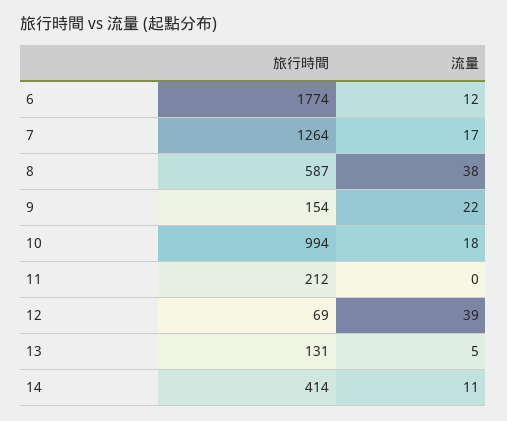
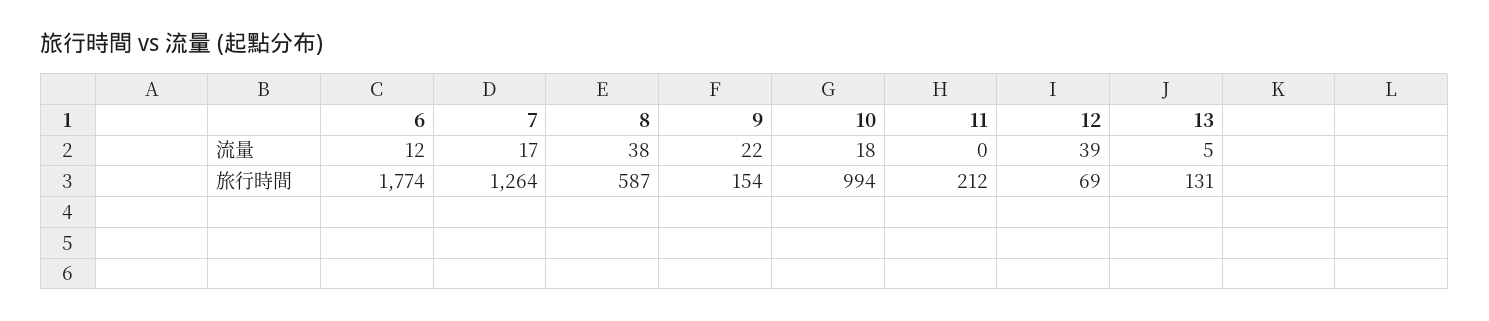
旅行時間, 14: 414 -> none
流量, 14: 11 -> none

